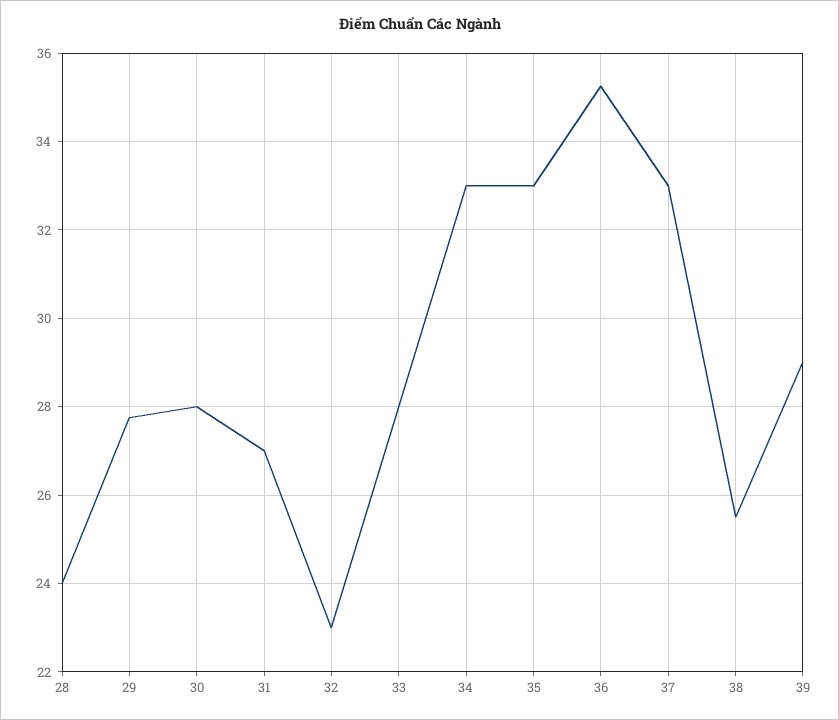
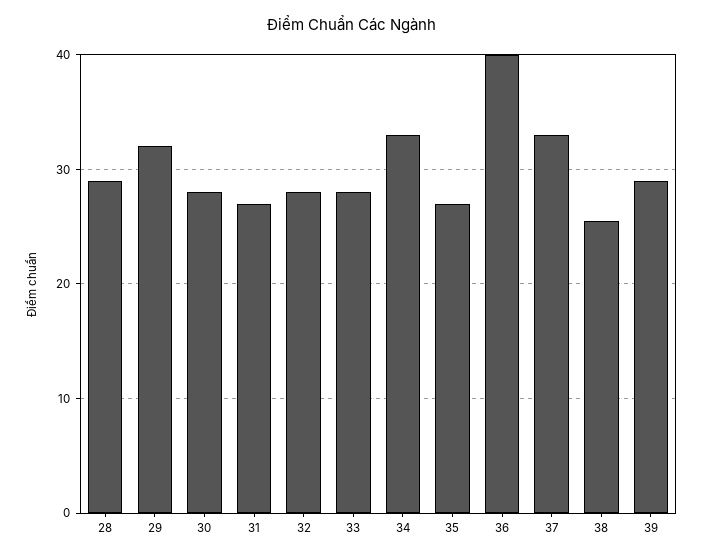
28: 24 -> 29
29: 27.8 -> 32
32: 23 -> 28
35: 33 -> 27
36: 35.2 -> 40

